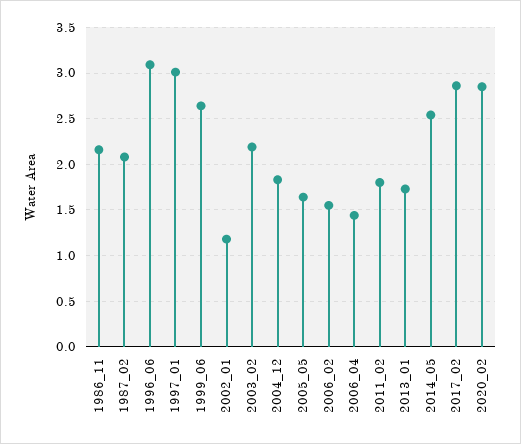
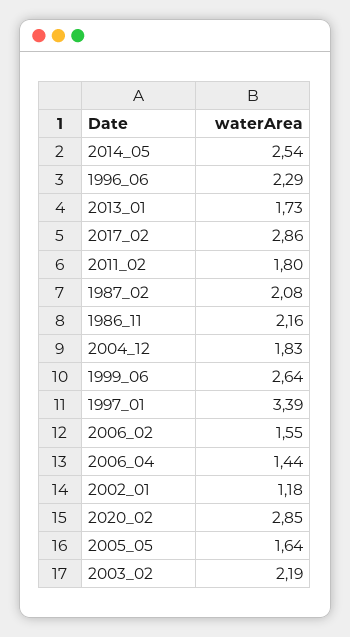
1996_06: 3.1 -> 2.29
1997_01: 3 -> 3.39

